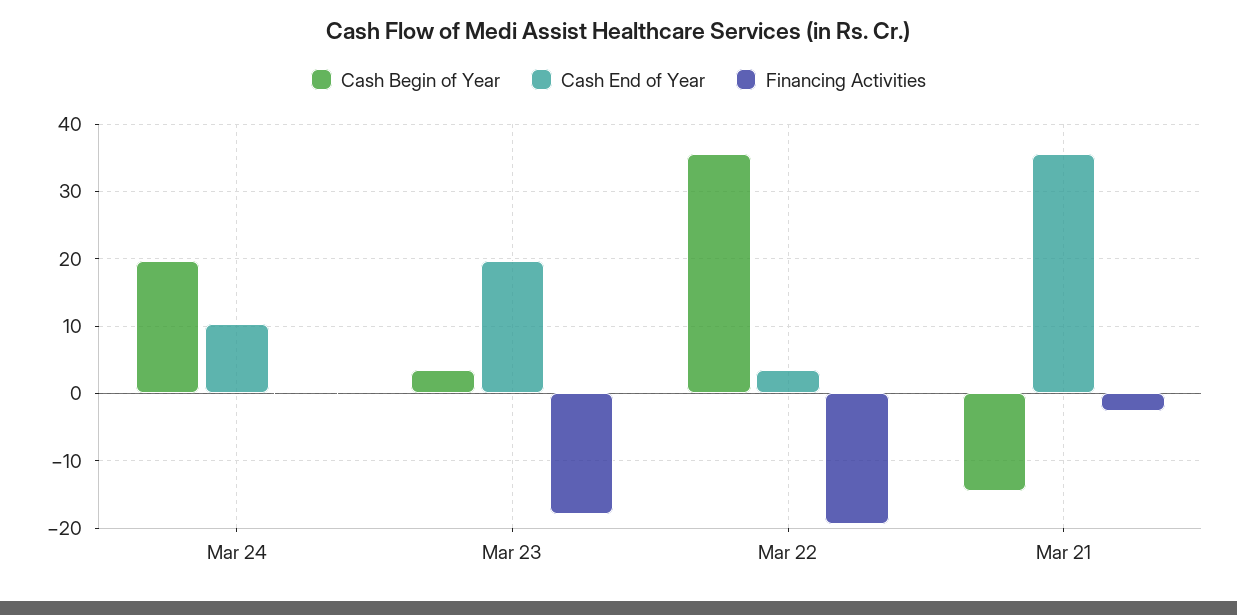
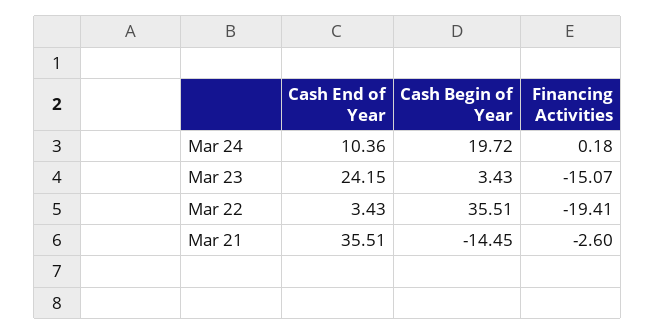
Cash End of Year, Mar 23: 20 -> 24.15
Financing Activities, Mar 23: -18 -> -15.07

